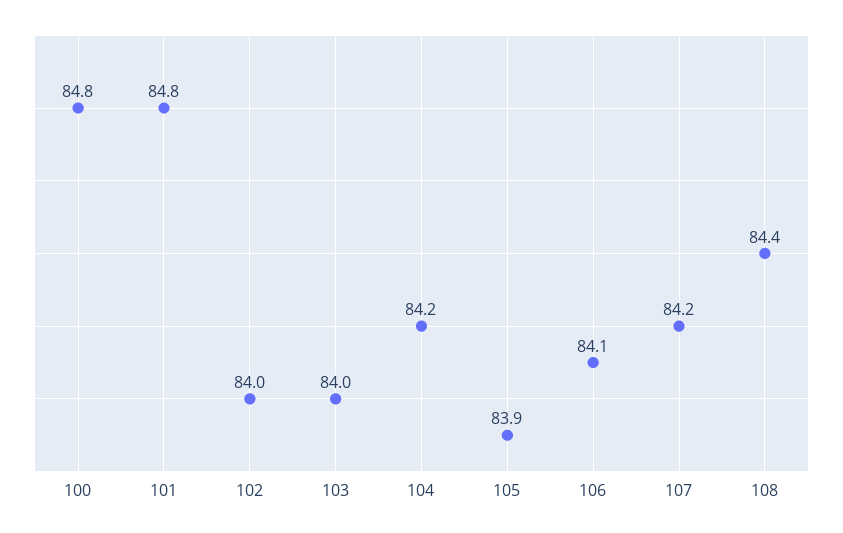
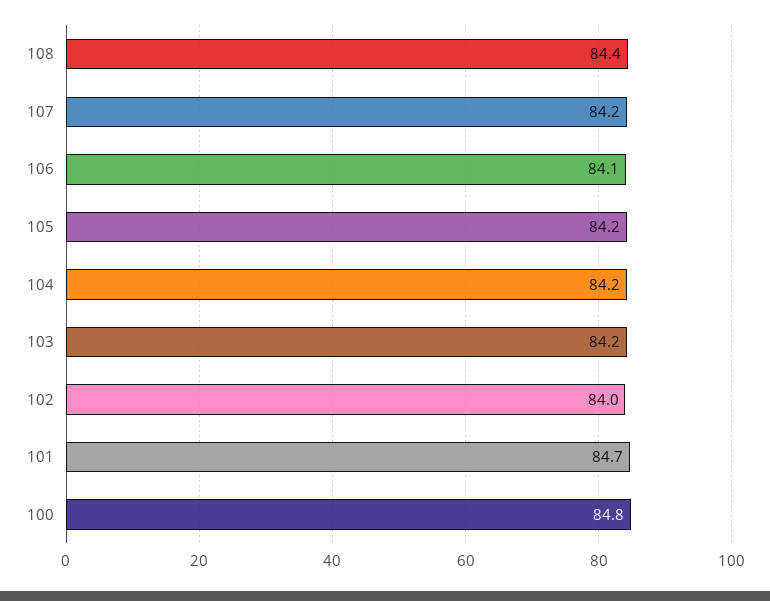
101: 84.8 -> 84.7
103: 84 -> 84.2
105: 83.9 -> 84.2

